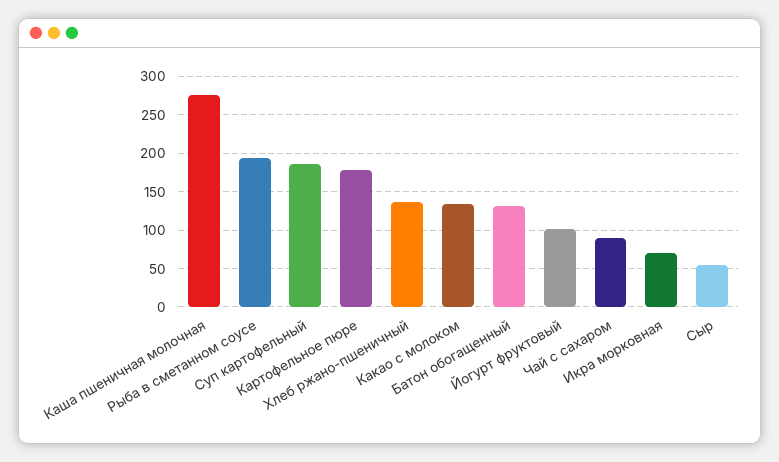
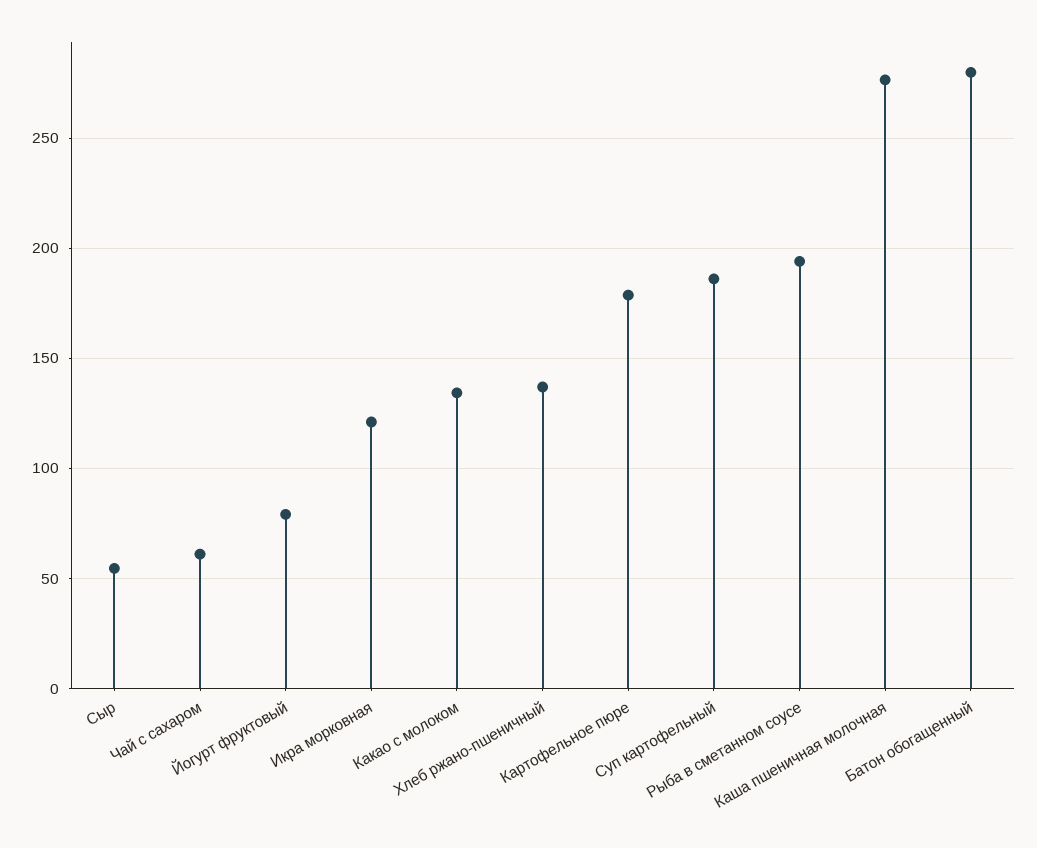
Батон обогащенный: 130 -> 280
Йогурт фруктовый: 100 -> 80
Чай с сахаром: 90 -> 60
Икра морковная: 70 -> 120

